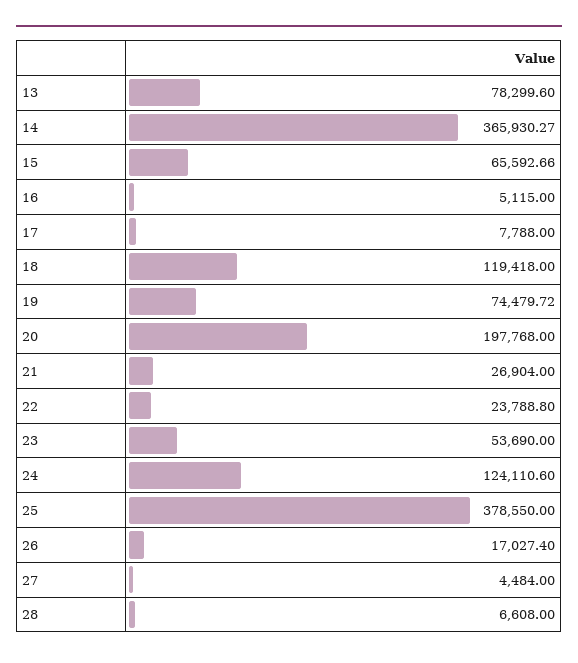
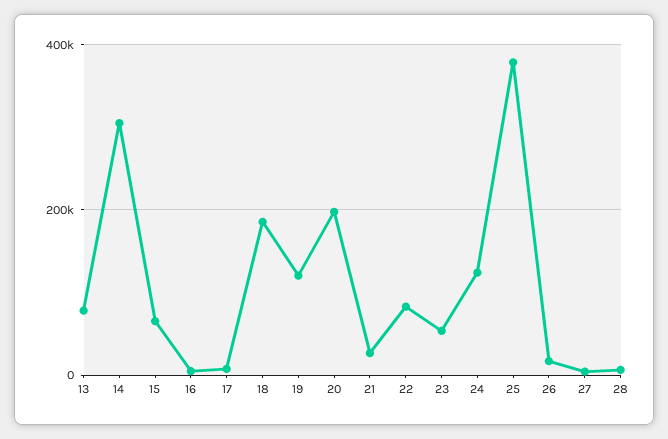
14: 365930.27 -> 300000
18: 119418 -> 180000
19: 74479.72 -> 120000
22: 23788.8 -> 80000

